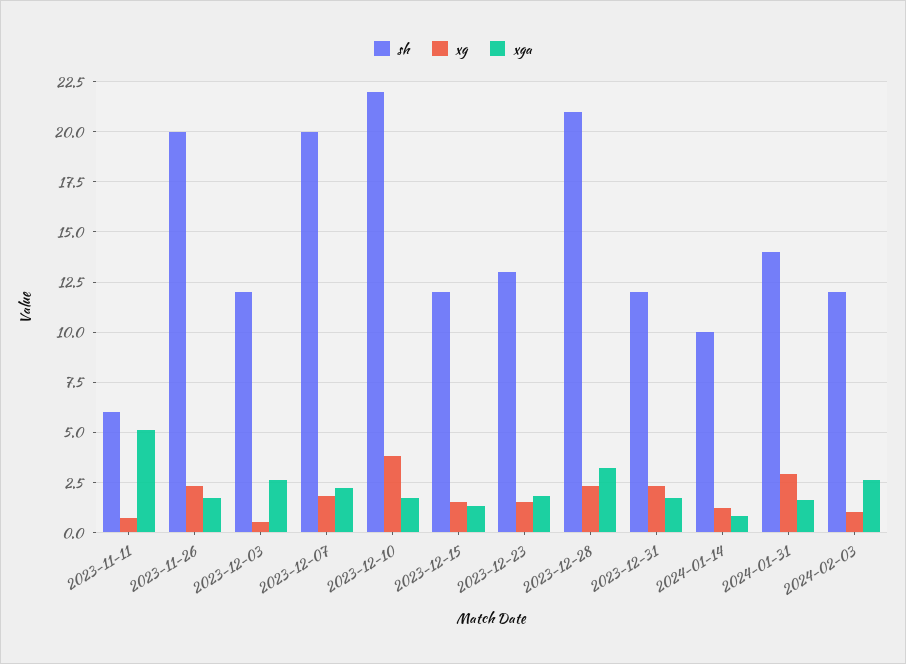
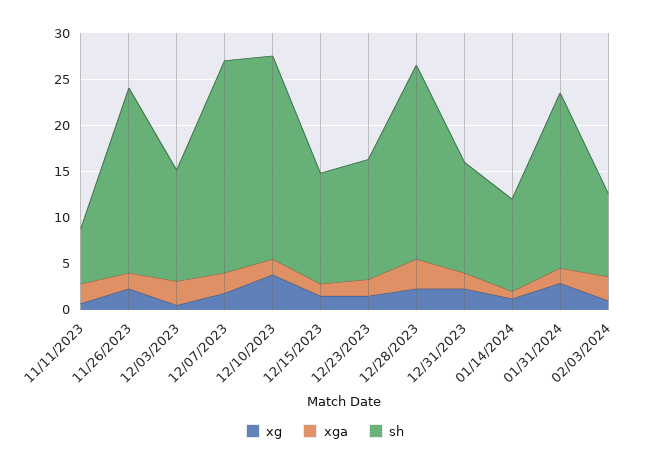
xga, 2023-11-11: 5 -> 2
sh, 2023-12-07: 20 -> 23
sh, 2024-01-31: 14 -> 19
sh, 2024-02-03: 12 -> 9

